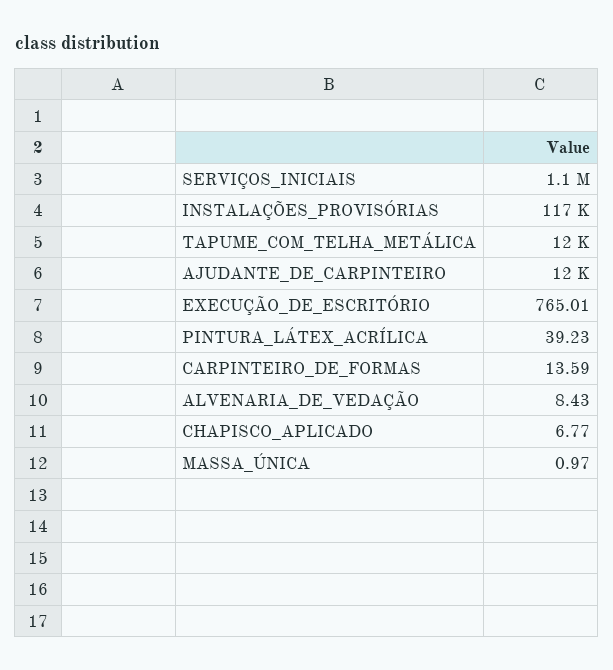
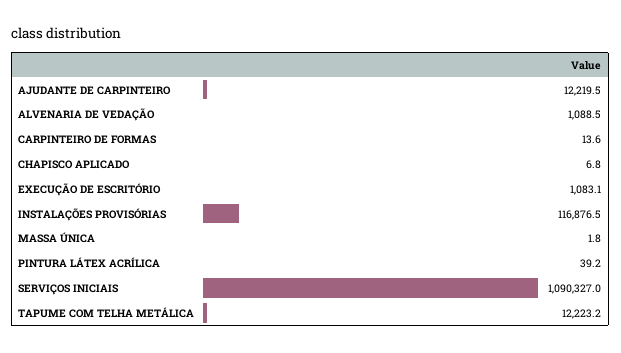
EXECUÇÃO_DE_ESCRITÓRIO: 765.01 -> 1083.1
ALVENARIA_DE_VEDAÇÃO: 8.43 -> 1088.5
MASSA_ÚNICA: 0.97 -> 1.8

